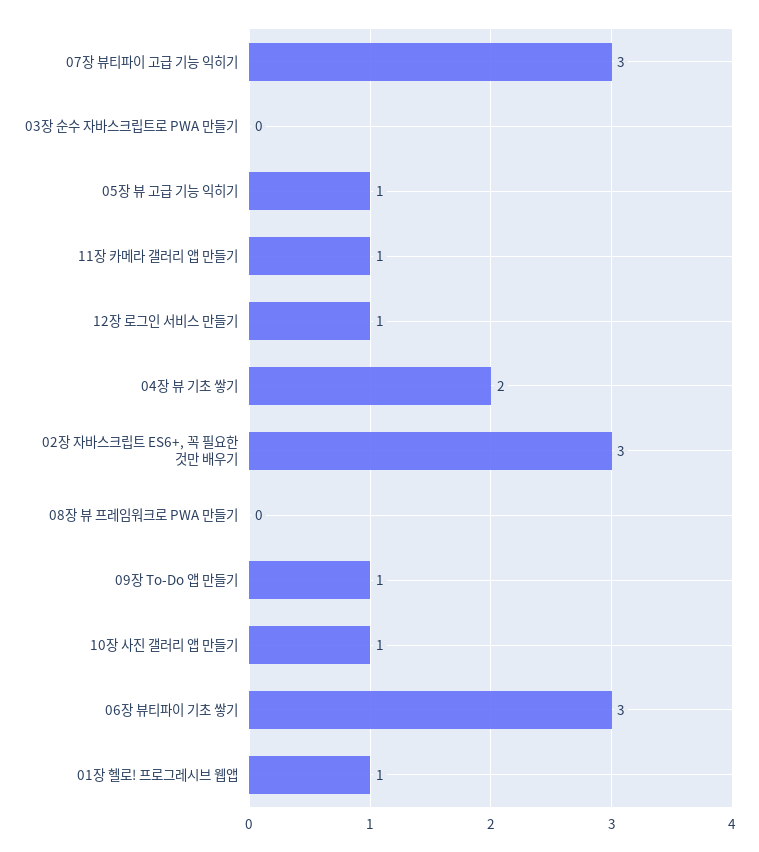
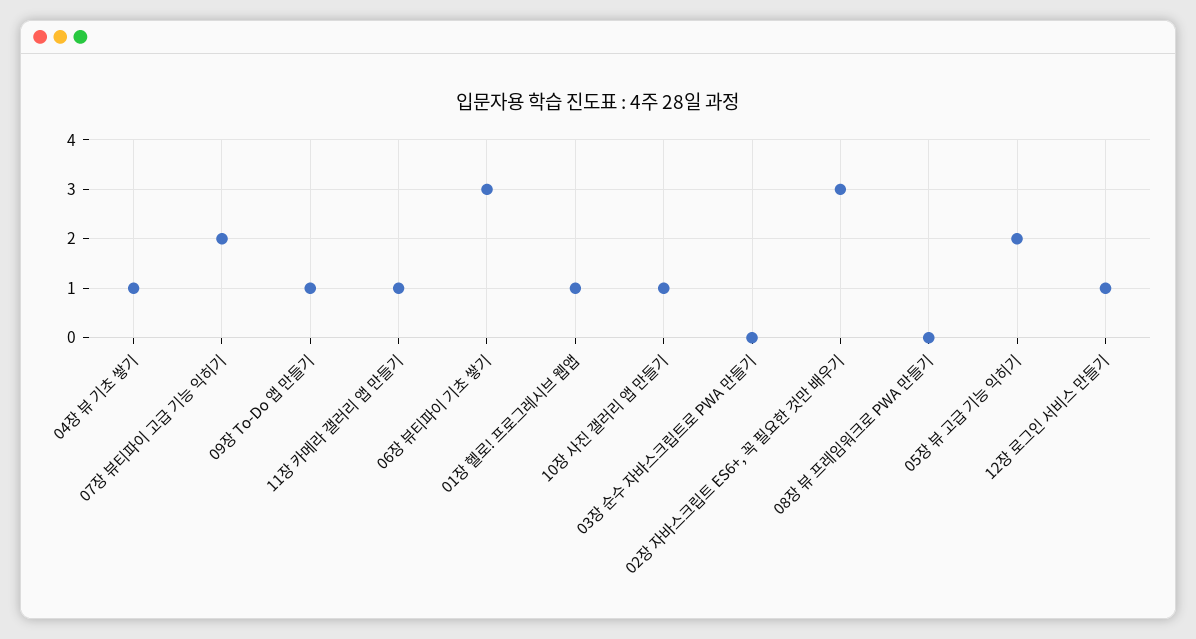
07장 뷰티파이 고급 기능 익히기: 3 -> 2
05장 뷰 고급 기능 익히기: 1 -> 2
04장 뷰 기초 쌓기: 2 -> 1

